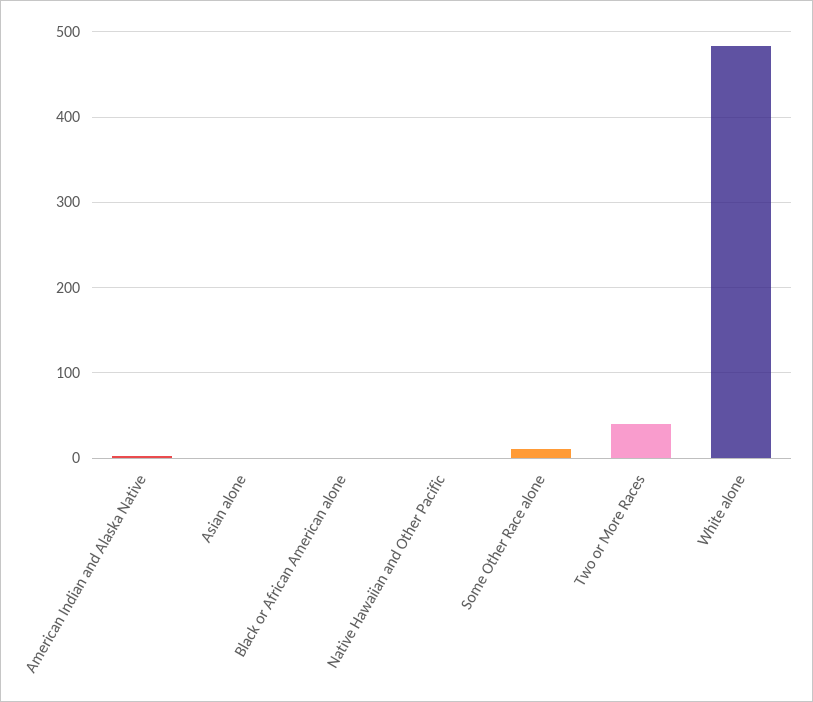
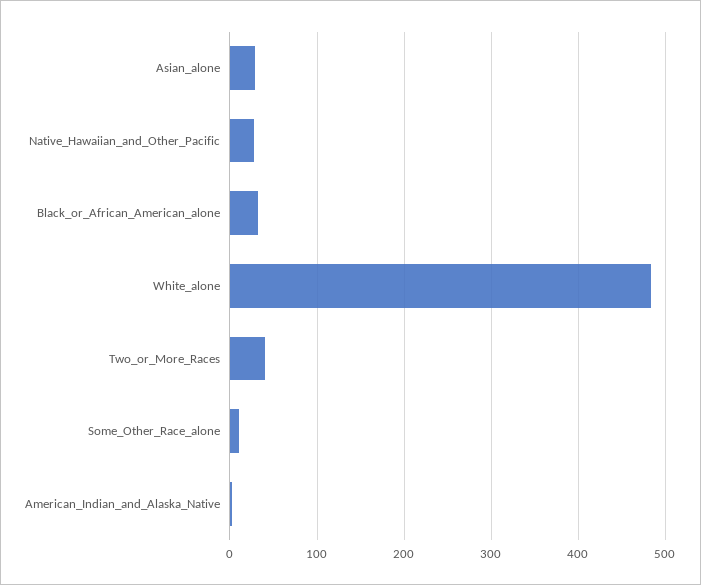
Asian alone: 0 -> 30
Black or African American alone: 0 -> 30
Native Hawaiian and Other Pacific: 0 -> 30

